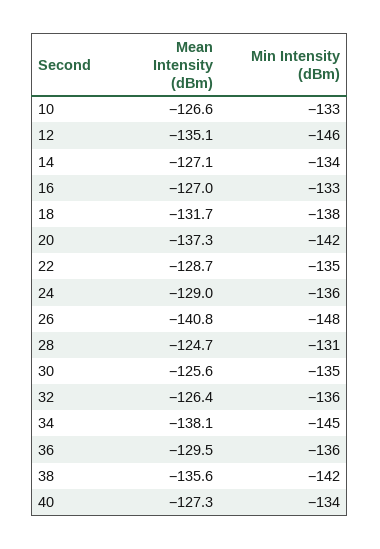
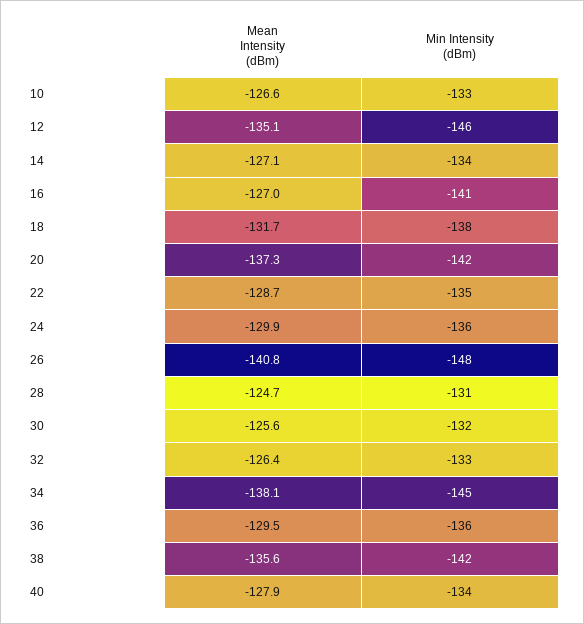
Min Intensity (dBm), 16: -133 -> -141
Mean Intensity (dBm), 24: -129 -> -129.9
Min Intensity (dBm), 30: -135 -> -132
Min Intensity (dBm), 32: -136 -> -133
Mean Intensity (dBm), 40: -127.3 -> -127.9

